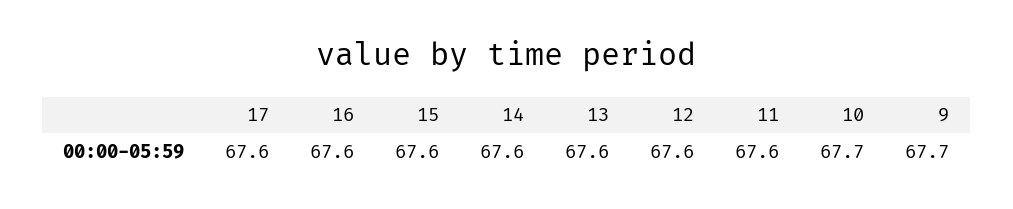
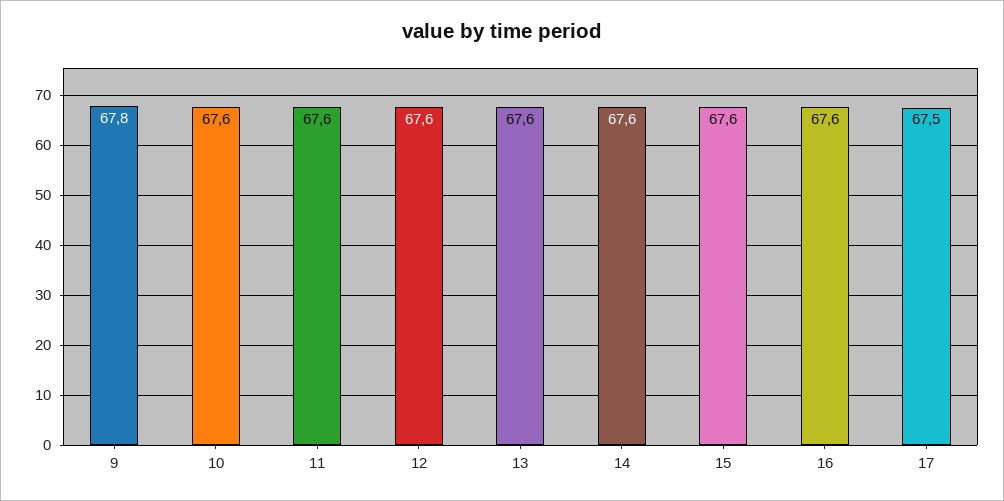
17: 67.6 -> 67.5
10: 67.7 -> 67.6
9: 67.7 -> 67.8

